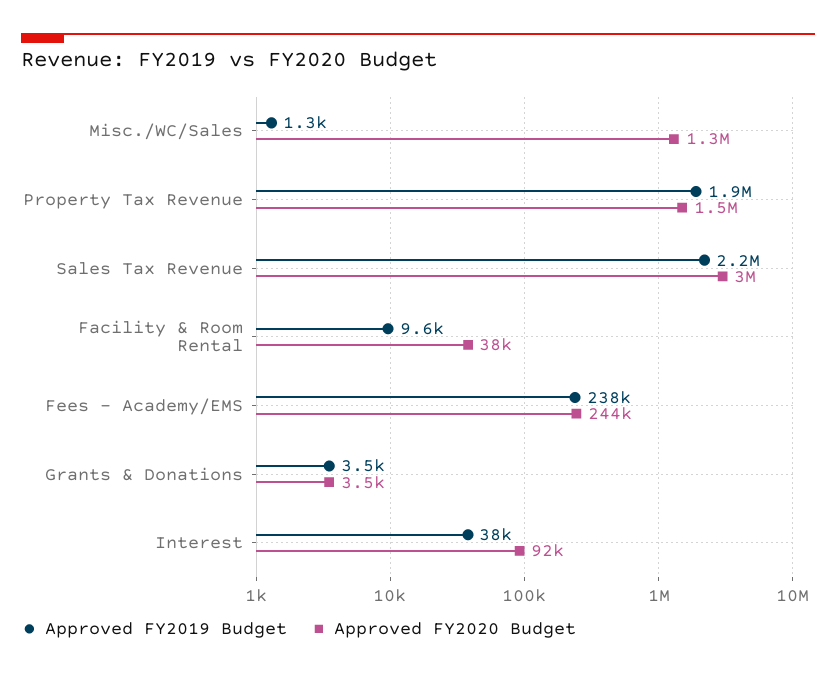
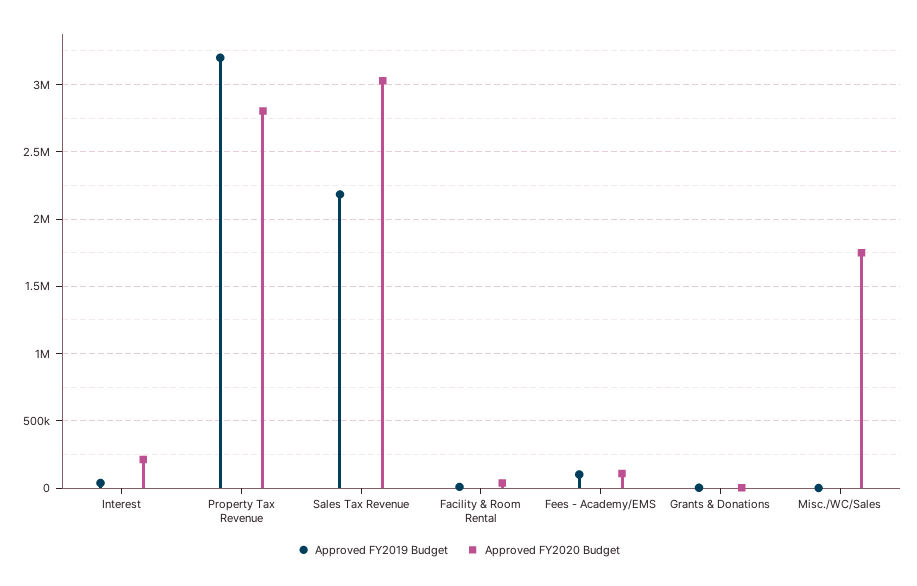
Approved FY2020 Budget, Misc./WC/Sales: 1300000 -> 1750000
Approved FY2019 Budget, Property Tax Revenue: 1900000 -> 3200000
Approved FY2020 Budget, Property Tax Revenue: 1500000 -> 2800000
Approved FY2019 Budget, Fees - Academy/EMS: 238000 -> 100000
Approved FY2020 Budget, Fees - Academy/EMS: 244000 -> 100000
Approved FY2020 Budget, Interest: 92000 -> 200000

